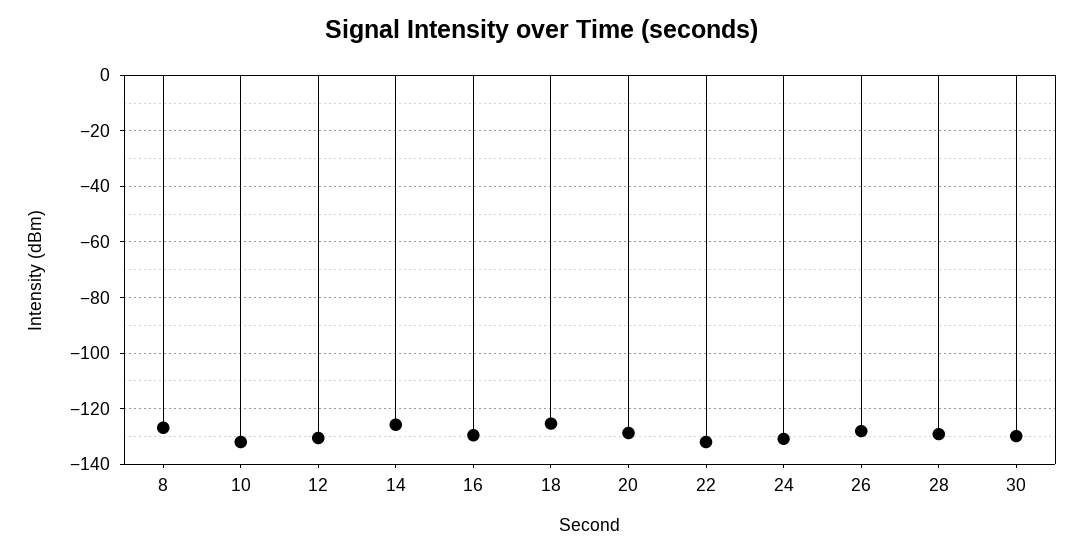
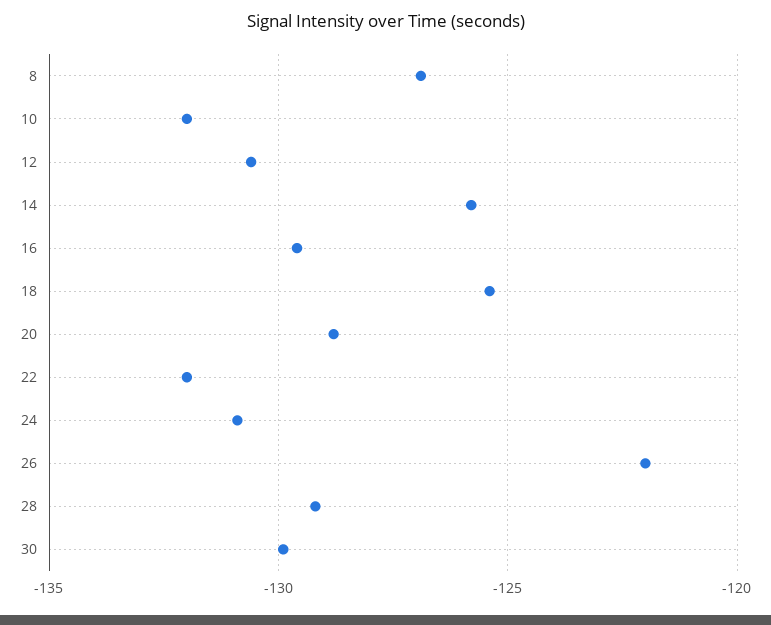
26: -127.5 -> -122

